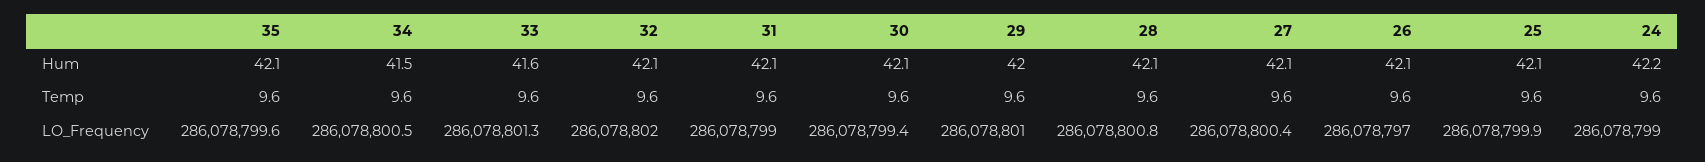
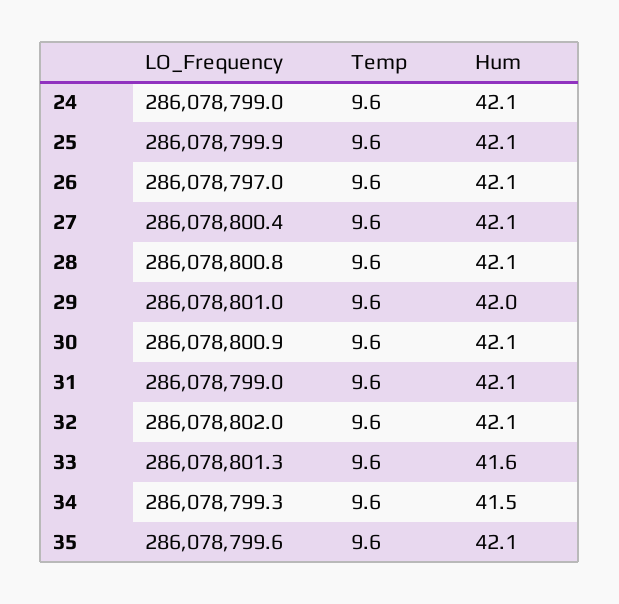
24, Hum: 42.2 -> 42.1
34, LO_Frequency: 286078800.5 -> 286078799.3
30, LO_Frequency: 286078799.4 -> 286078800.9

